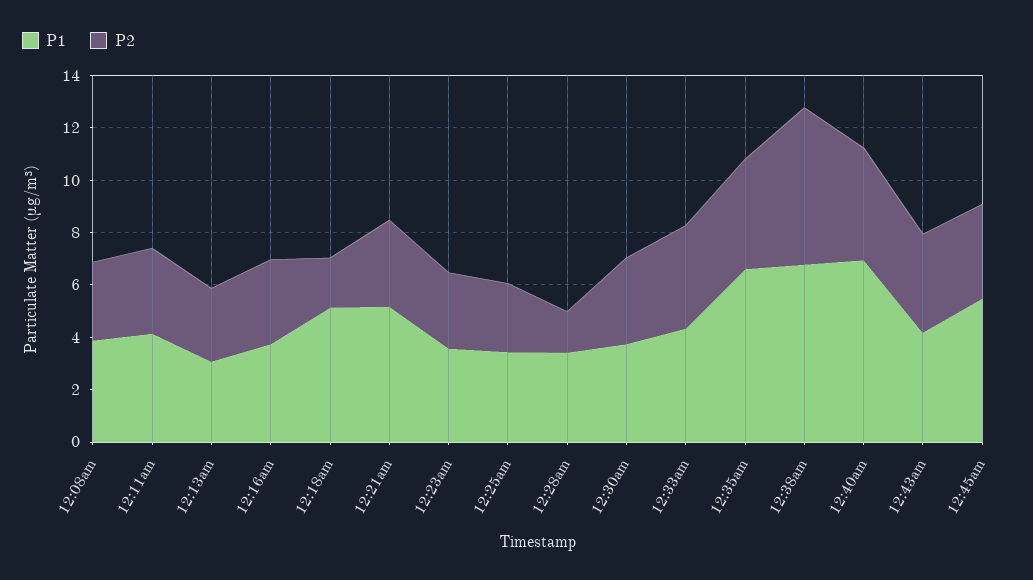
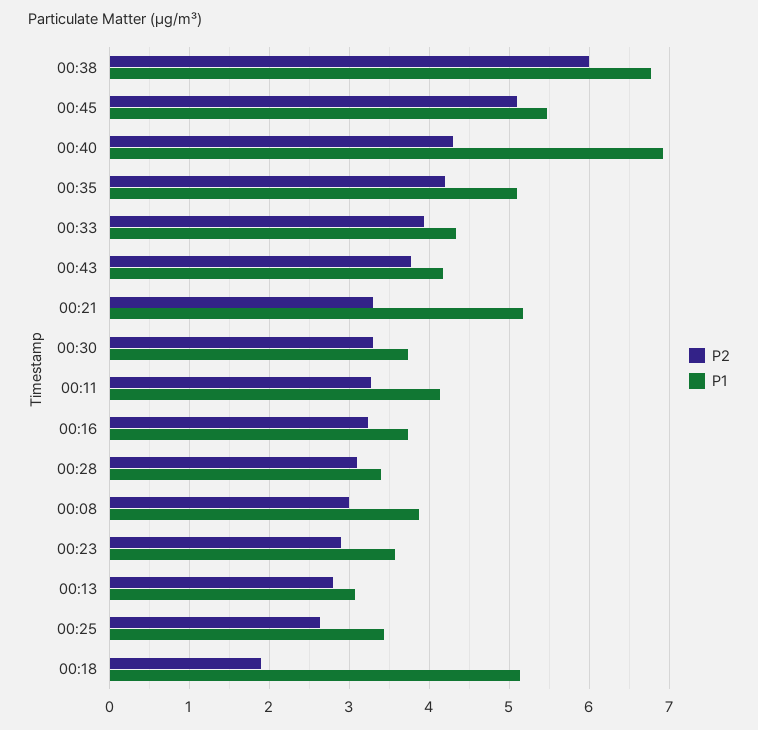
P2, 12:28am: 1.5 -> 3.1
P1, 12:35am: 6.5 -> 5.1
P2, 12:45am: 3.5 -> 5.1

